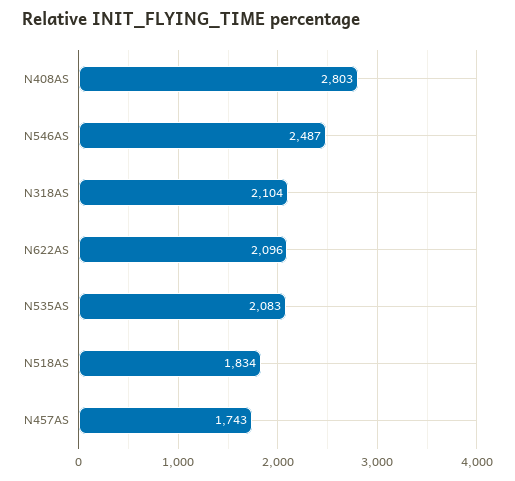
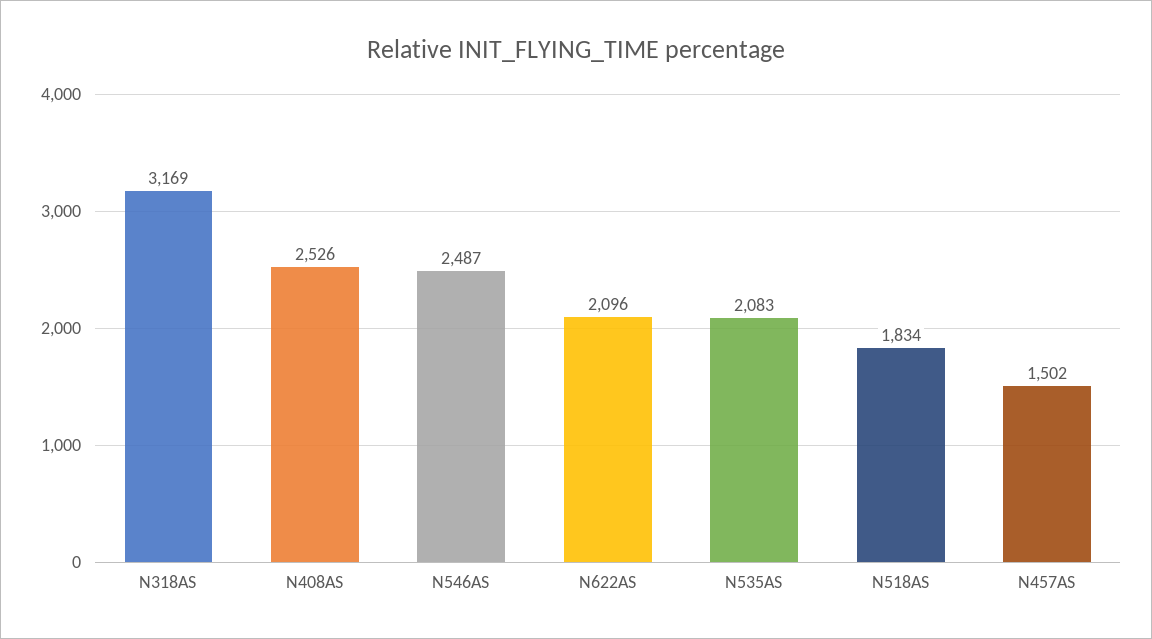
N408AS: 2803 -> 2526
N318AS: 2104 -> 3169
N457AS: 1743 -> 1502

